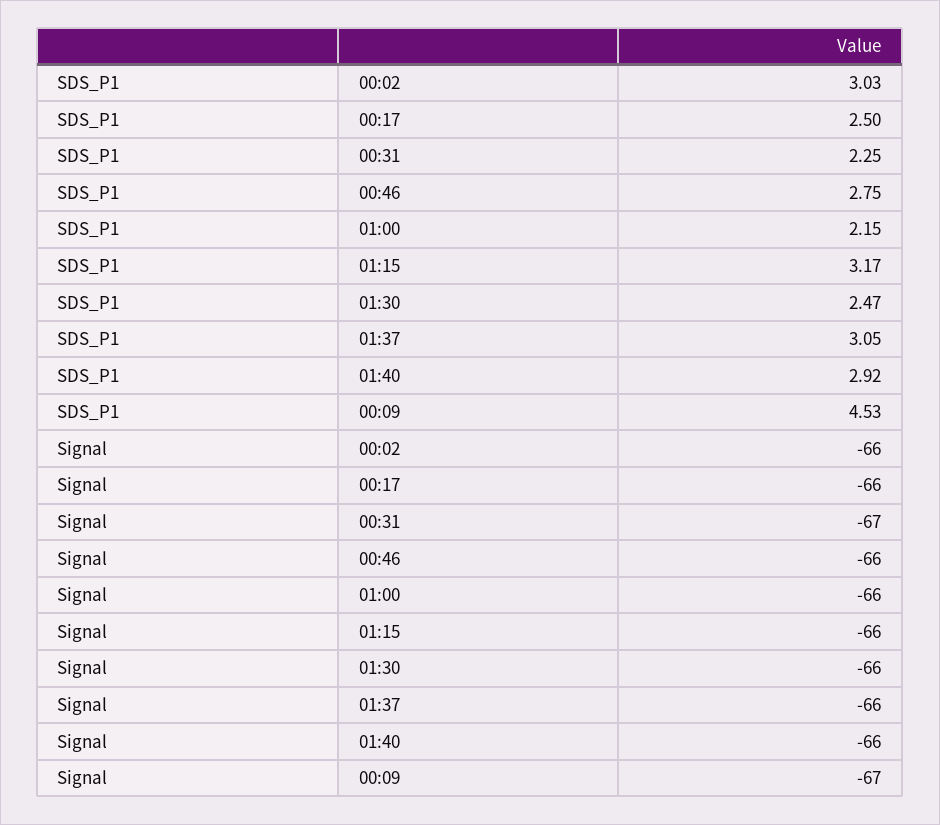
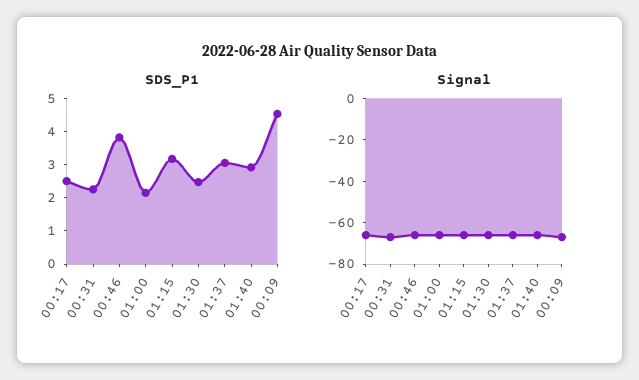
SDS_P1, 00:02: 3.03 -> none
SDS_P1, 00:46: 2.75 -> 3.75
Signal, 00:02: -66 -> none

